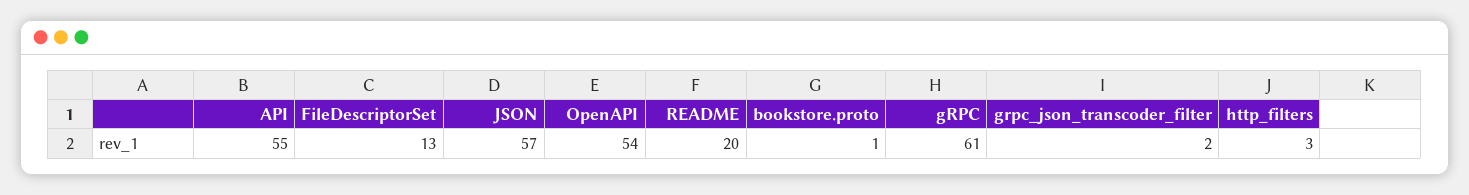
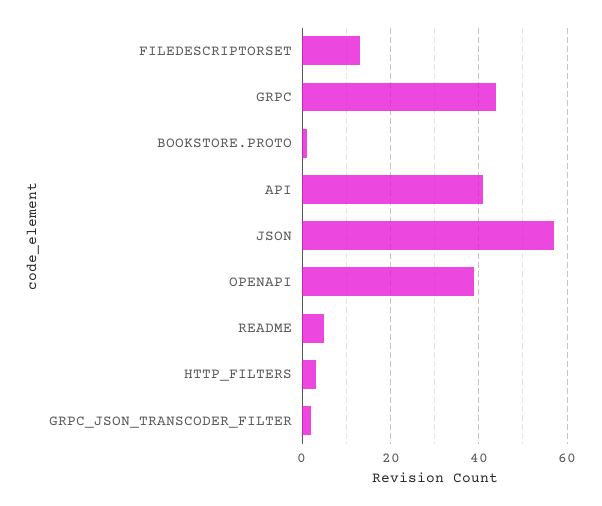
API: 55 -> 40
OpenAPI: 54 -> 40
README: 20 -> 5
gRPC: 61 -> 45

